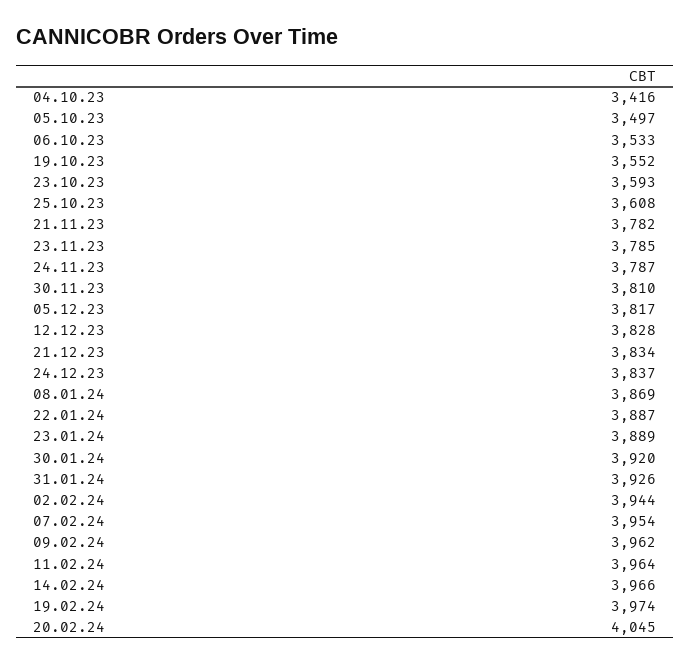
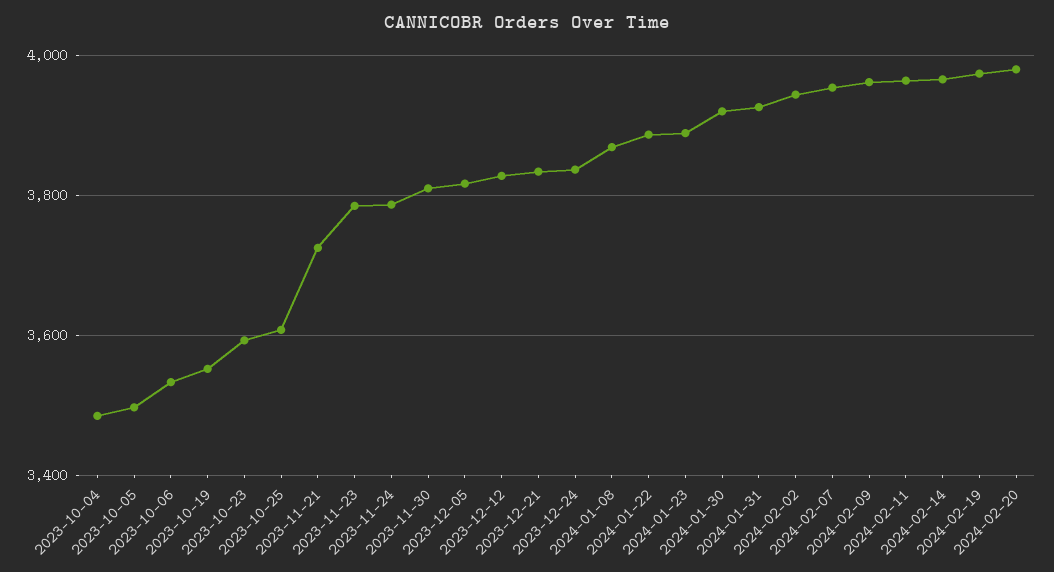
04.10.23: 3416 -> 3480
21.11.23: 3782 -> 3720
20.02.24: 4045 -> 3980

